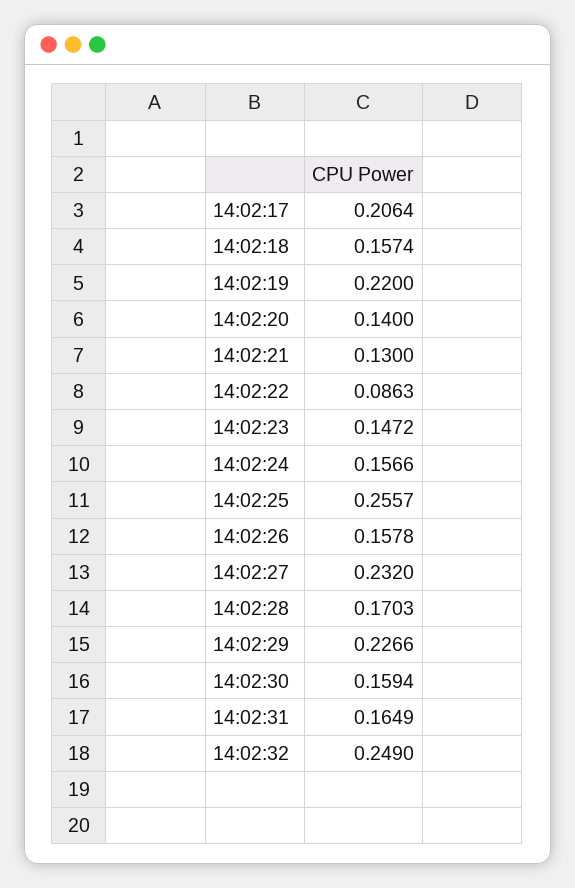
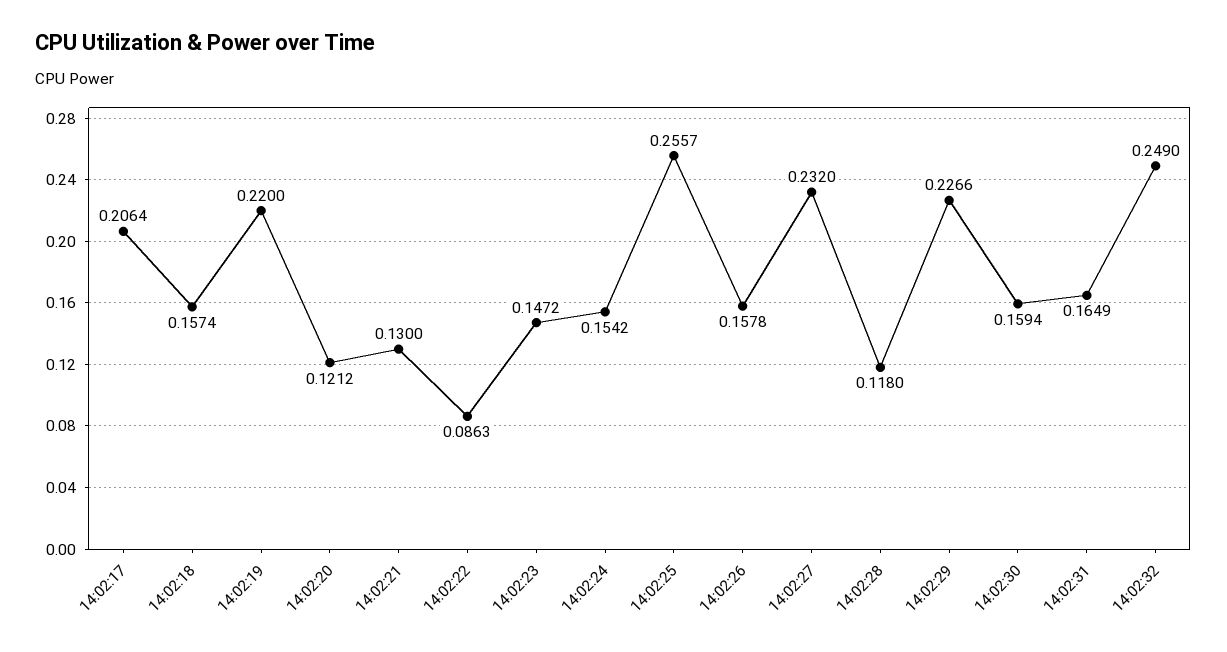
14:02:20: 0.14 -> 0.1212
14:02:24: 0.1566 -> 0.1542
14:02:28: 0.1703 -> 0.118

